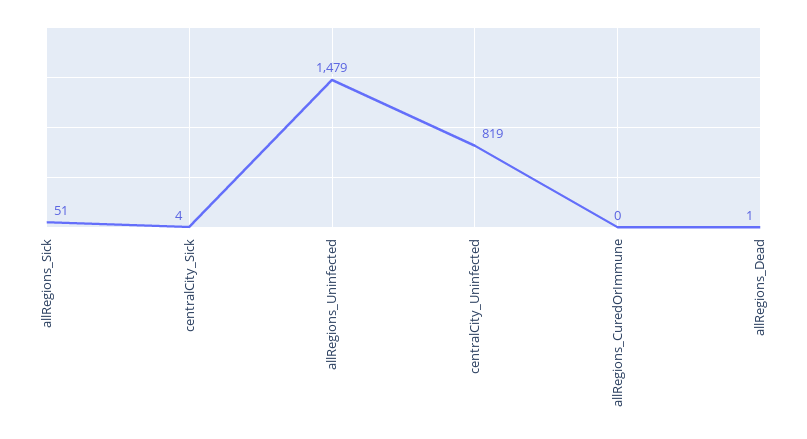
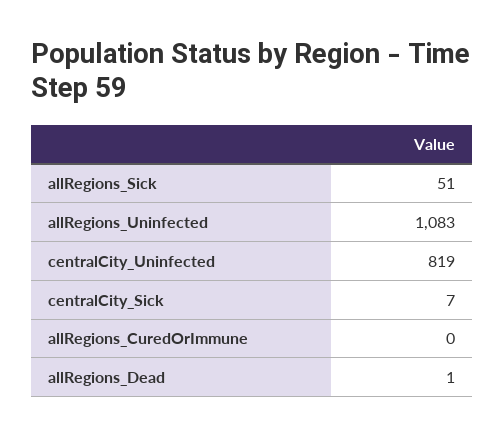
centralCity_Sick: 4 -> 7
allRegions_Uninfected: 1479 -> 1083

